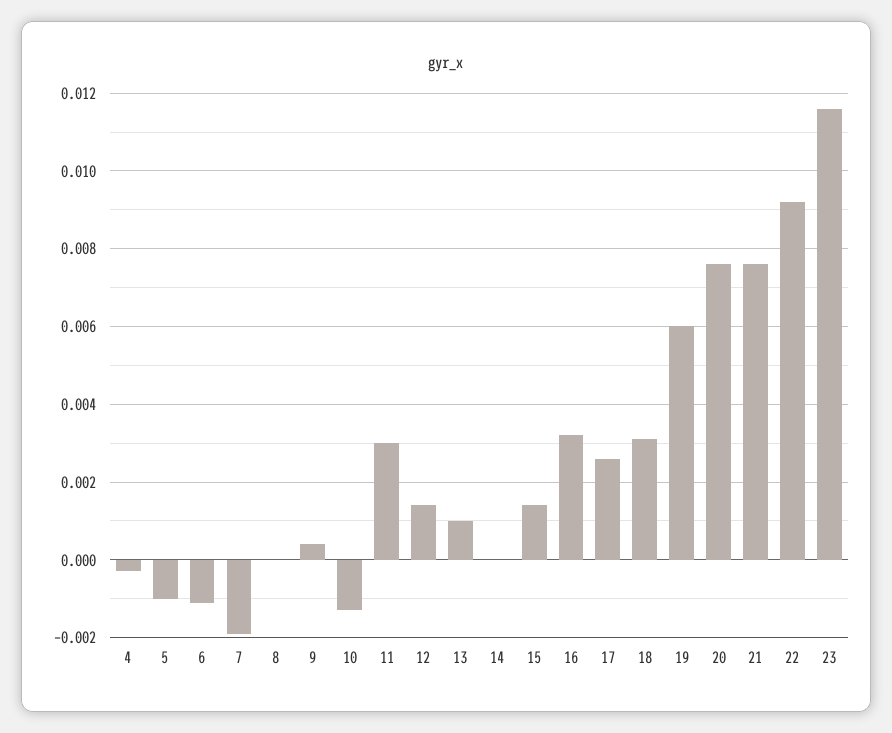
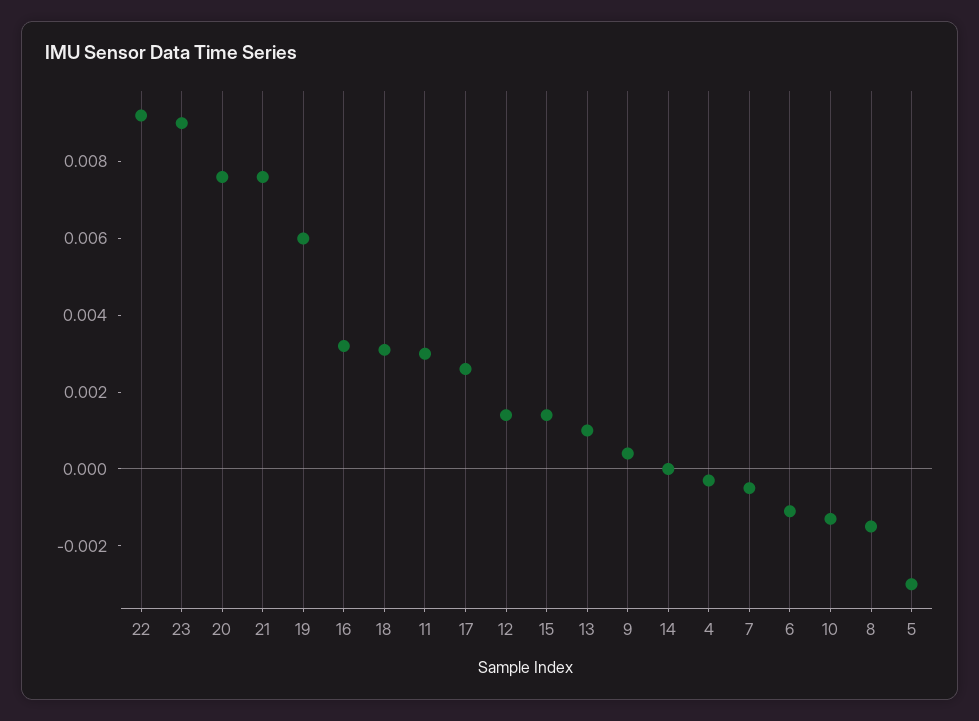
5: -0.001 -> -0.003
7: -0.002 -> -0.0005
8: 0 -> -0.0015
23: 0.0115 -> 0.009

